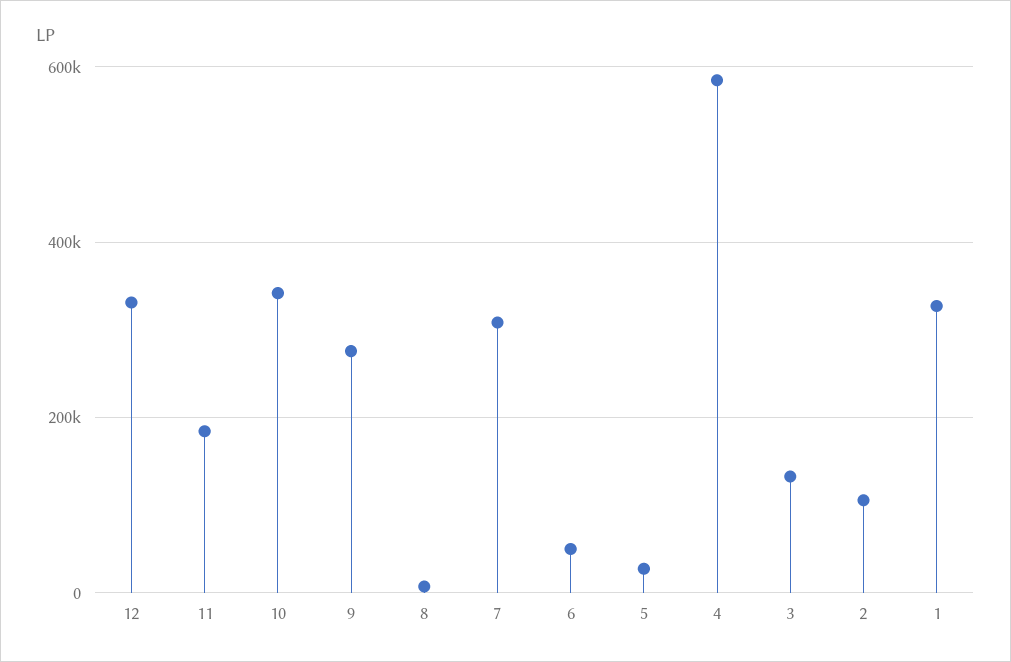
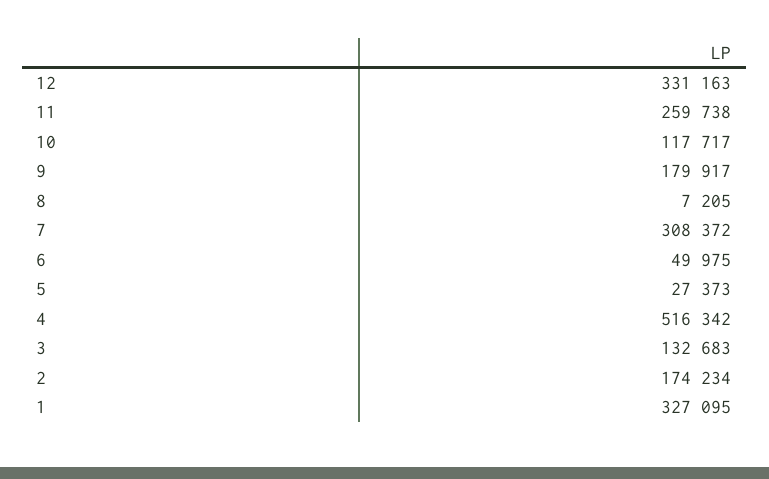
11: 180000 -> 259738
10: 340000 -> 117717
9: 280000 -> 179917
4: 580000 -> 516342
2: 100000 -> 174234

